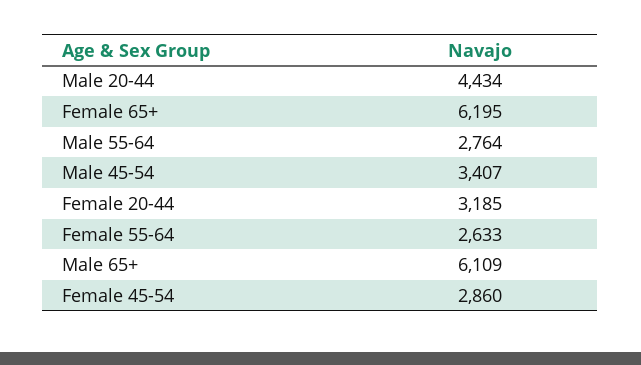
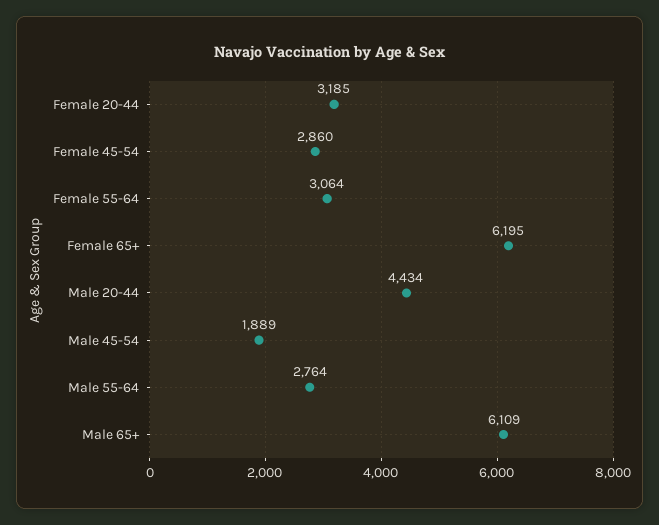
Male 45-54: 3407 -> 1889
Female 55-64: 2633 -> 3064

